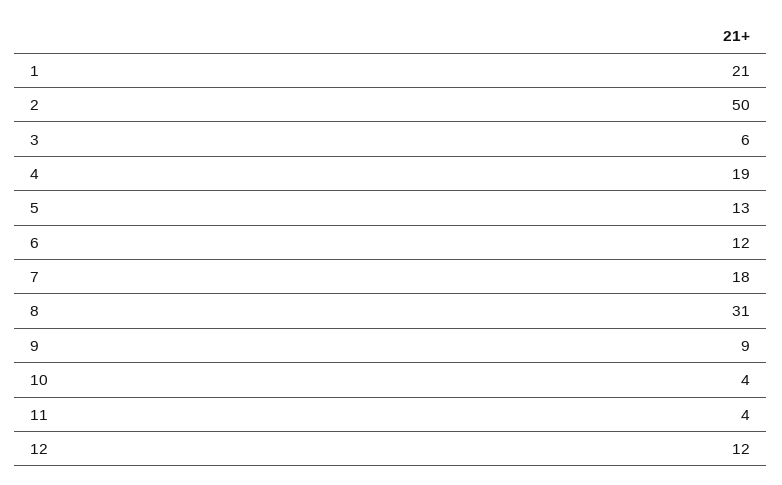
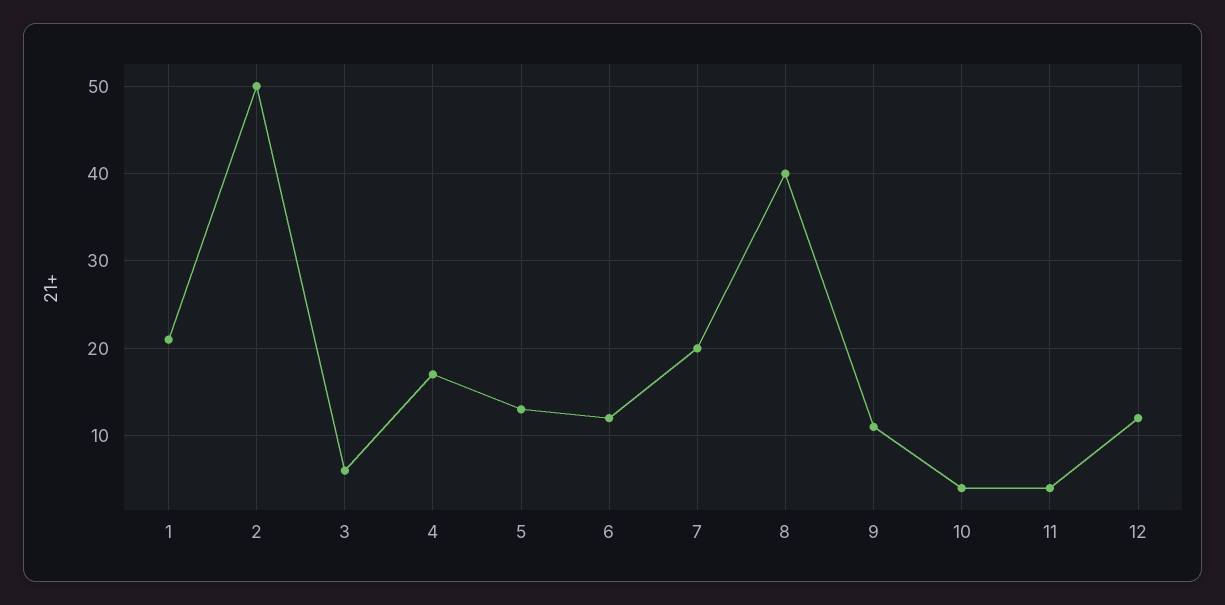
4: 19 -> 17
7: 18 -> 20
8: 31 -> 40
9: 9 -> 11

